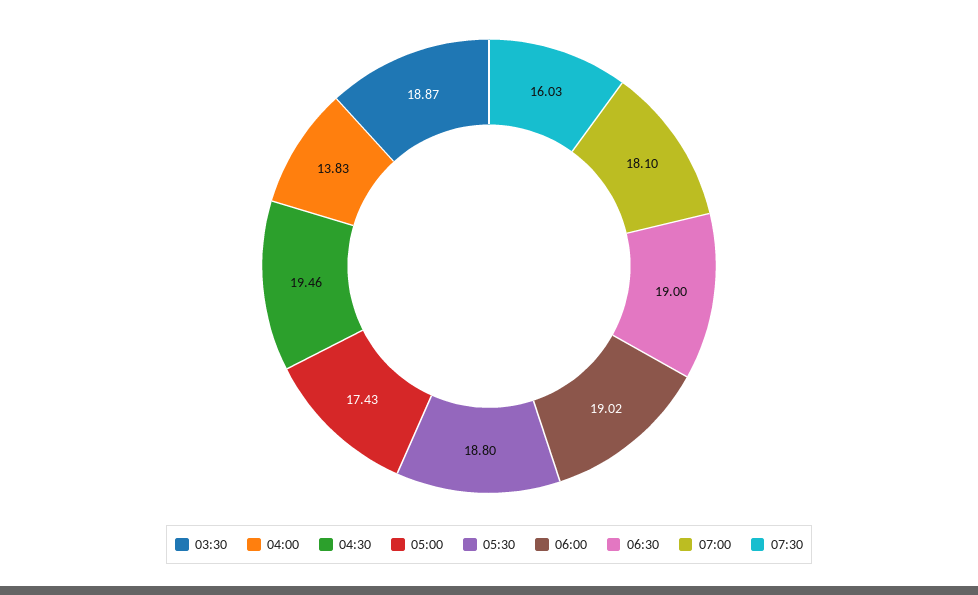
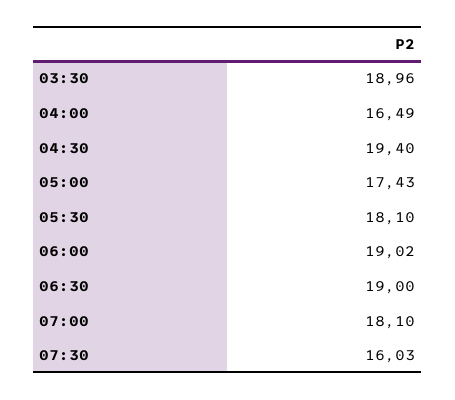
03:30: 18.87 -> 18.96
04:00: 13.83 -> 16.49
04:30: 19.46 -> 19.4
05:30: 18.8 -> 18.1

